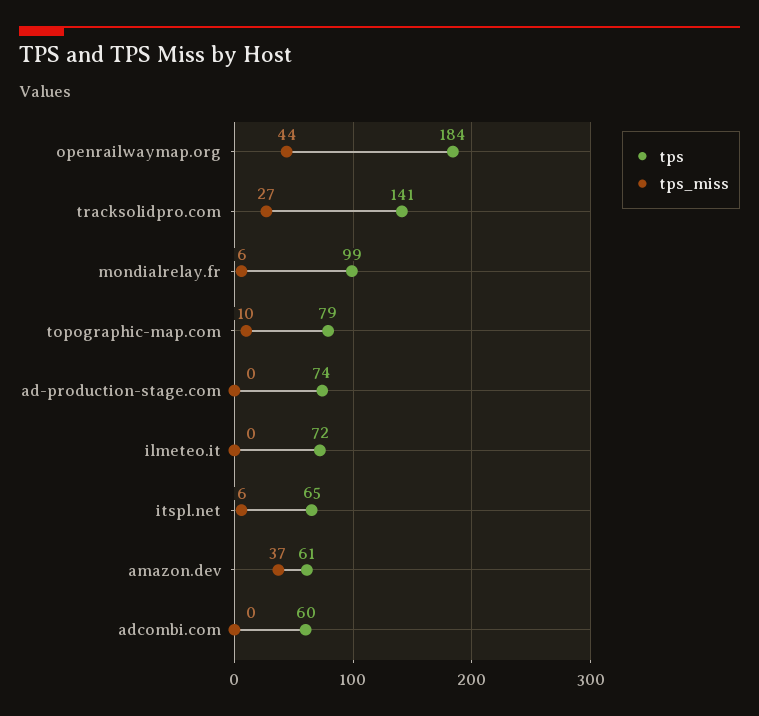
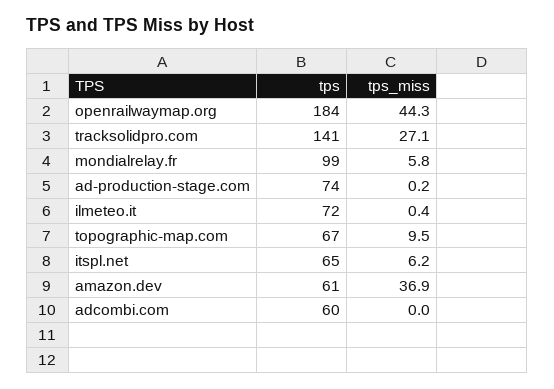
tps, topographic-map.com: 79 -> 67

